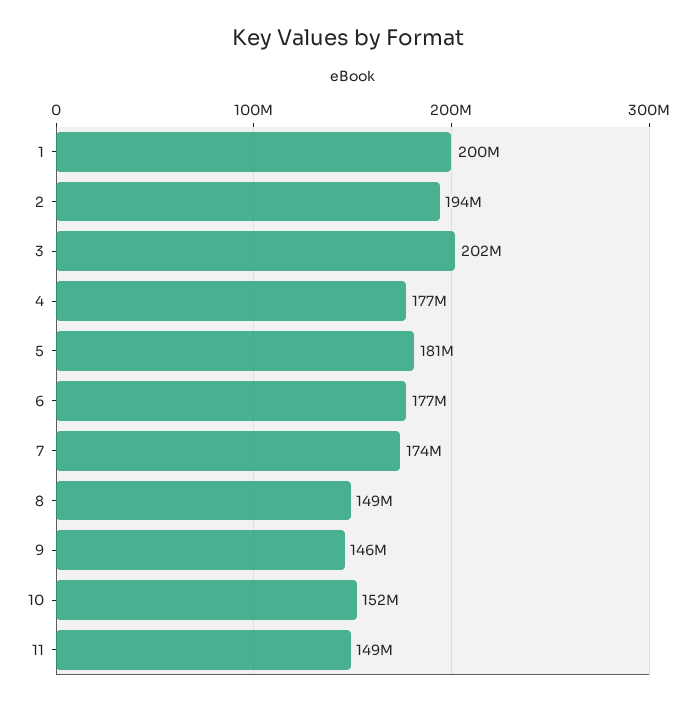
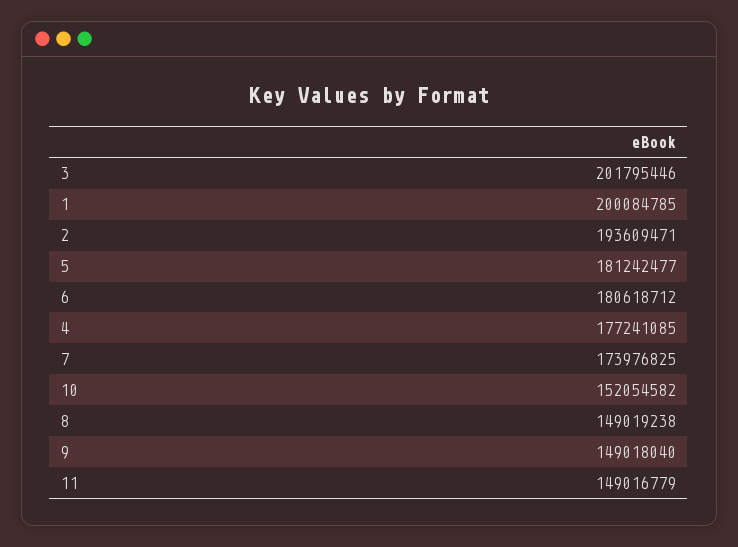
6: 177000000 -> 180618712
9: 146000000 -> 149018040

